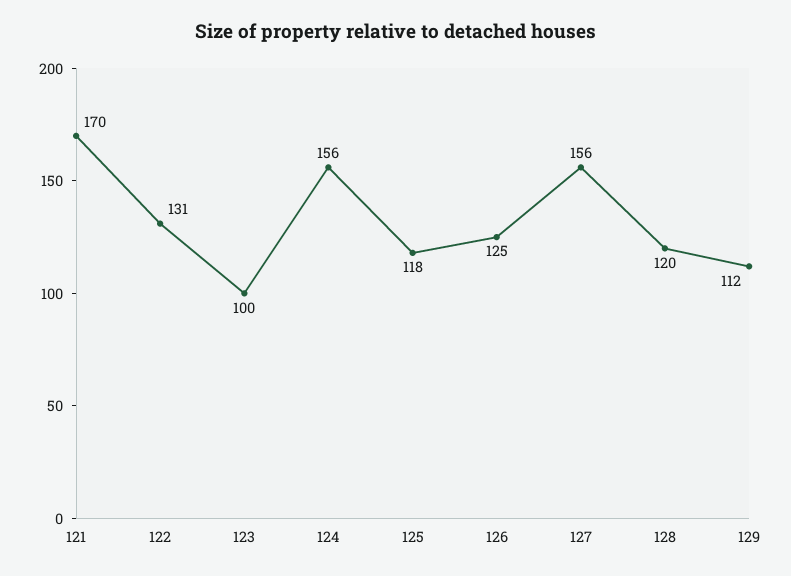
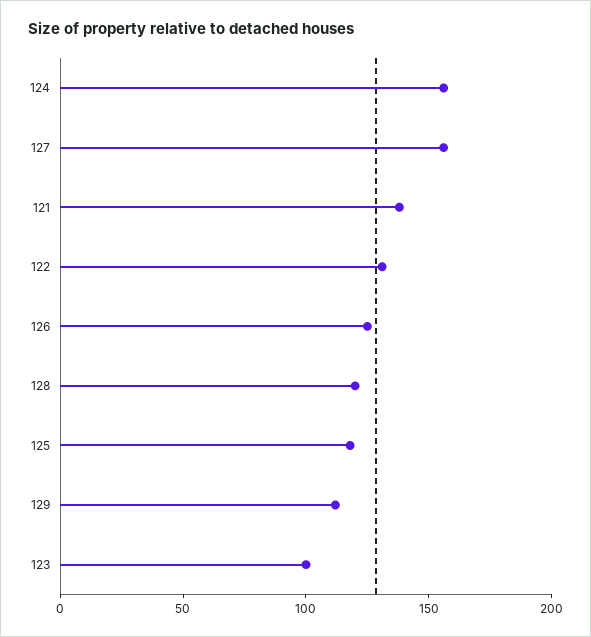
121: 170 -> 140

